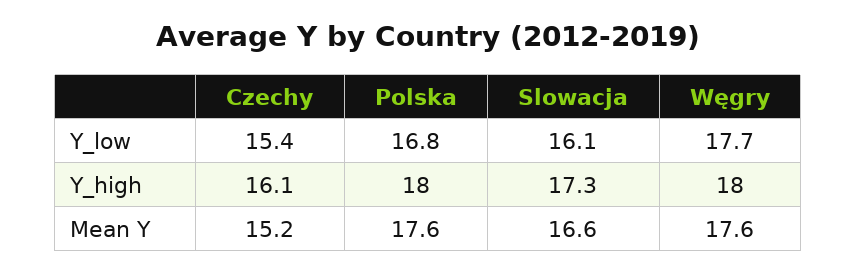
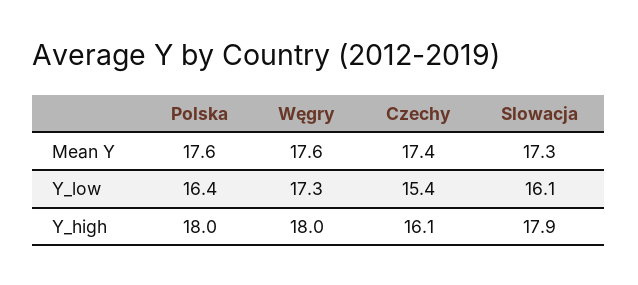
Polska, Y_low: 16.8 -> 16.4
Węgry, Y_low: 17.7 -> 17.3
Slowacja, Y_high: 17.3 -> 17.9
Czechy, Mean Y: 15.2 -> 17.4
Slowacja, Mean Y: 16.6 -> 17.3

